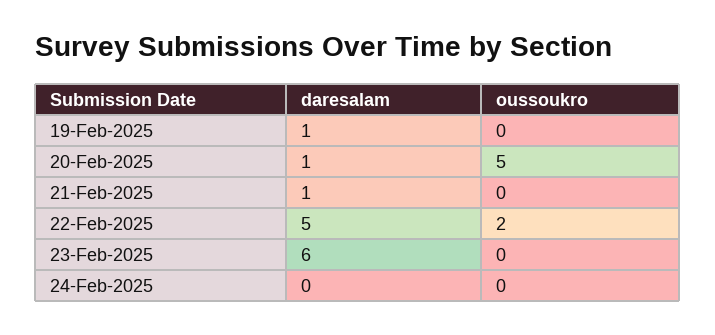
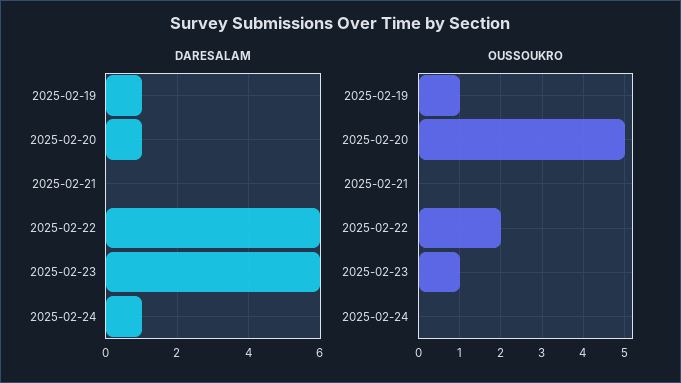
oussoukro, 19-Feb-2025: 0 -> 1
daresalam, 21-Feb-2025: 1 -> 0
daresalam, 22-Feb-2025: 5 -> 6
oussoukro, 23-Feb-2025: 0 -> 1
daresalam, 24-Feb-2025: 0 -> 1

